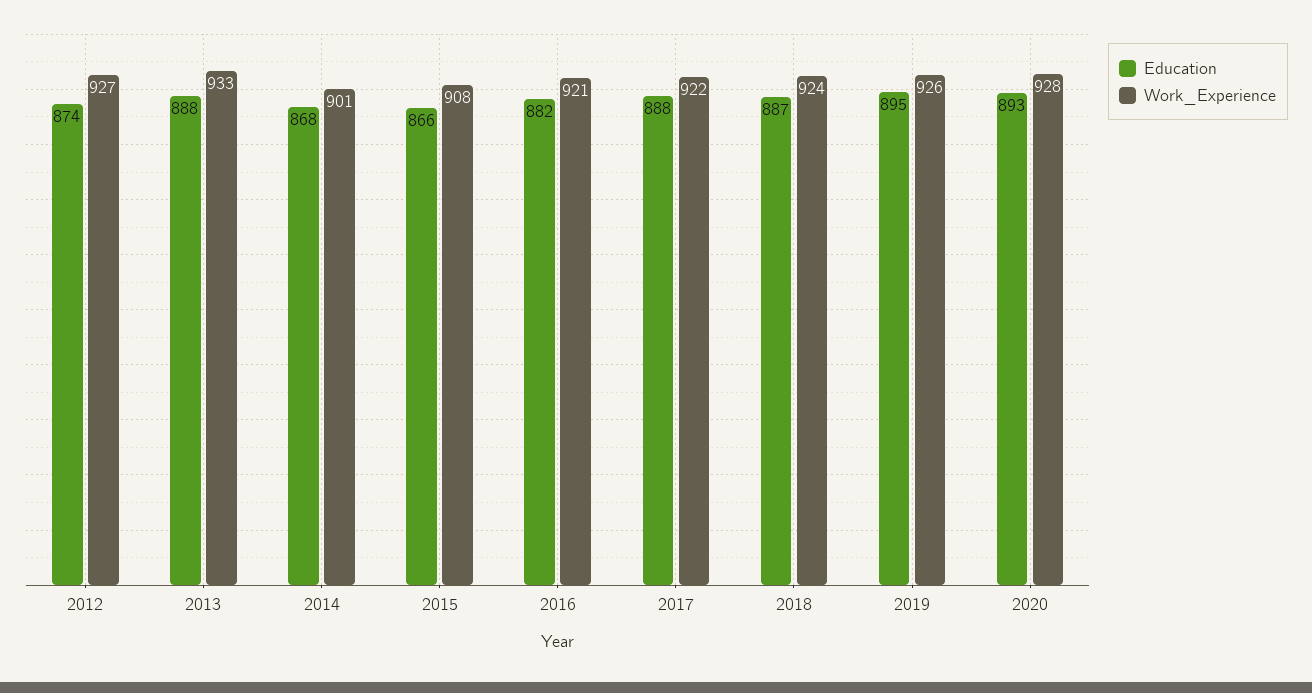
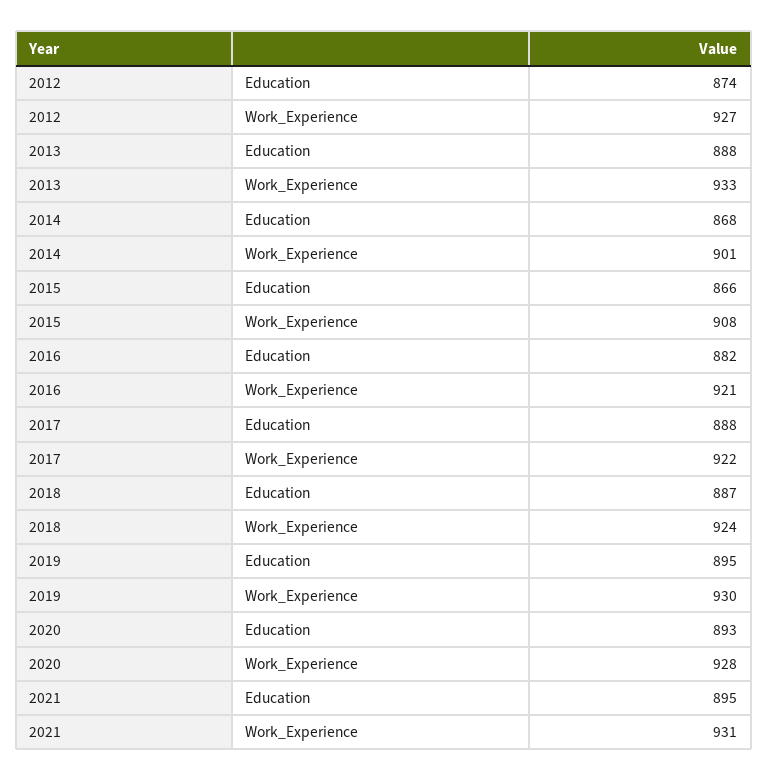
Work_Experience, 2019: 926 -> 930
Education, 2021: none -> 895
Work_Experience, 2021: none -> 931

